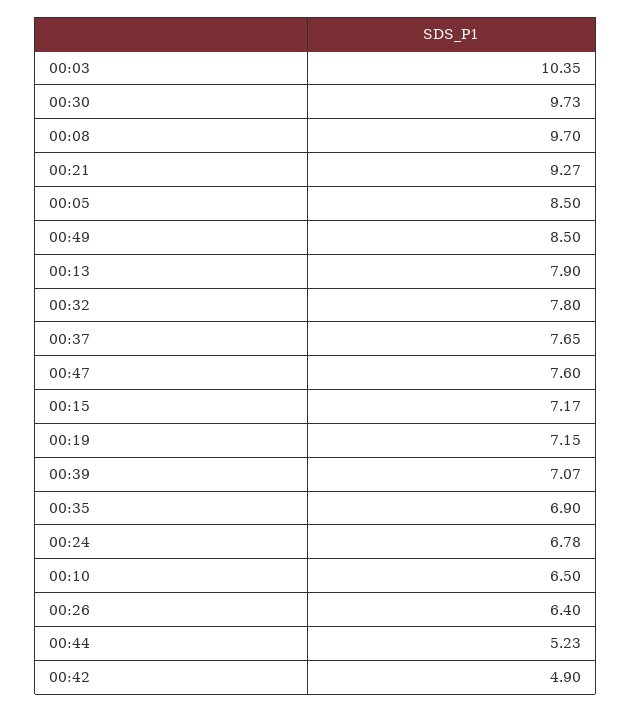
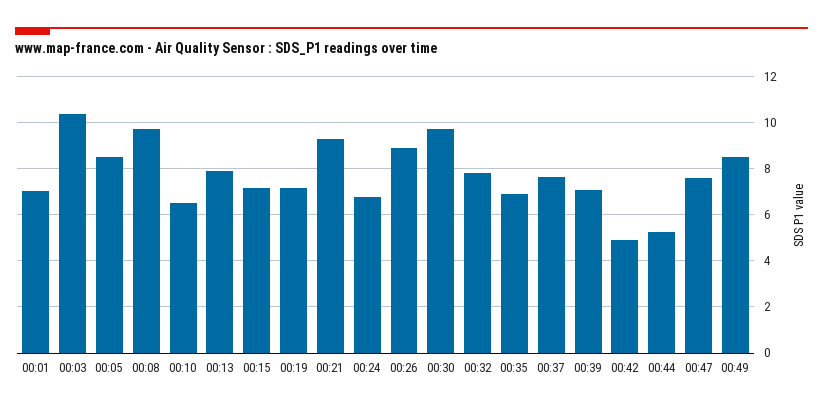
00:26: 6.4 -> 9
00:01: none -> 7

